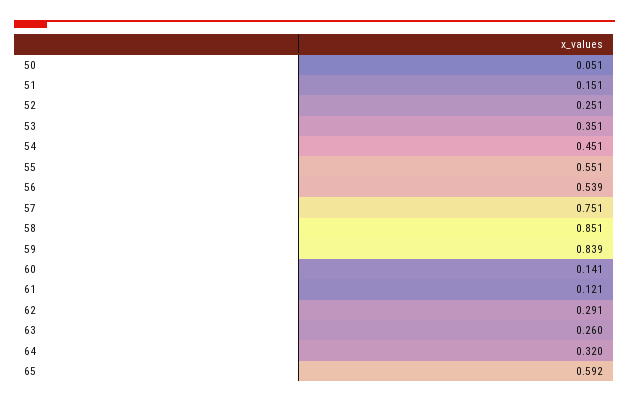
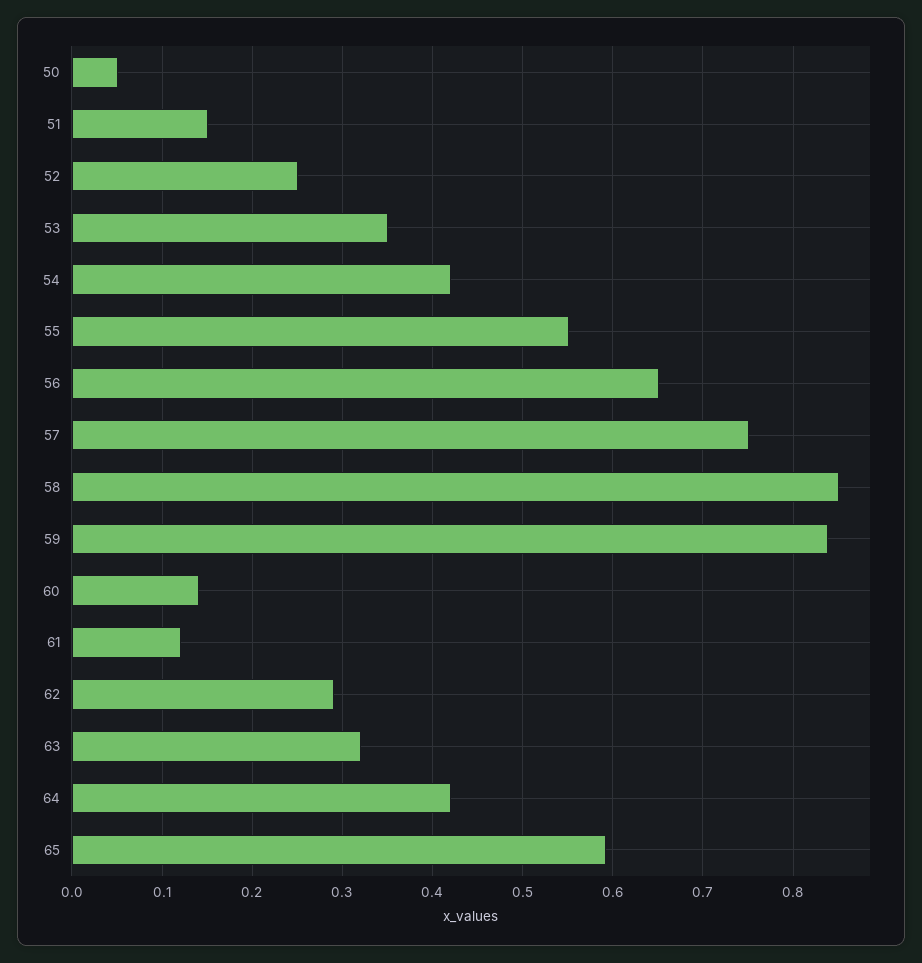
54: 0.451 -> 0.42
56: 0.539 -> 0.65
63: 0.26 -> 0.32
64: 0.32 -> 0.42

